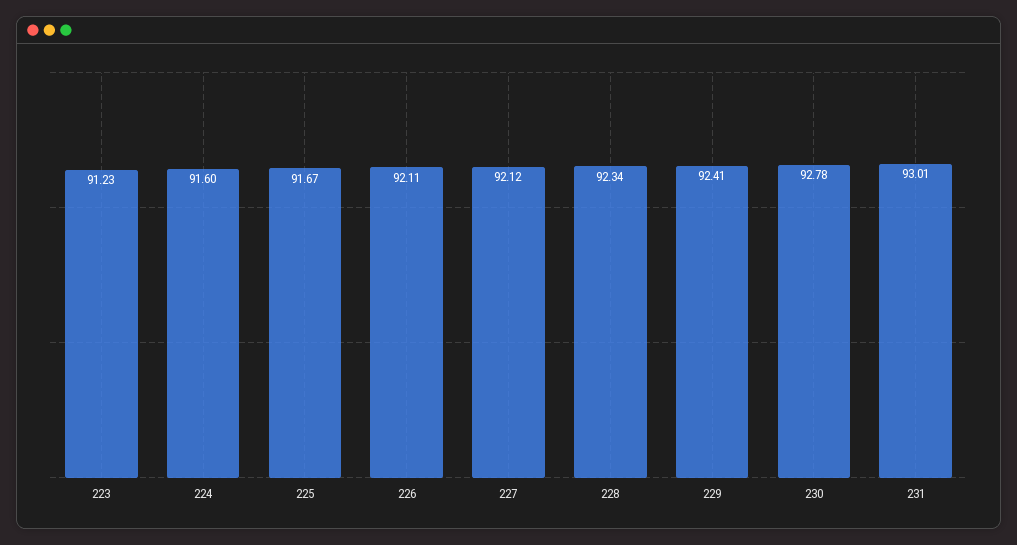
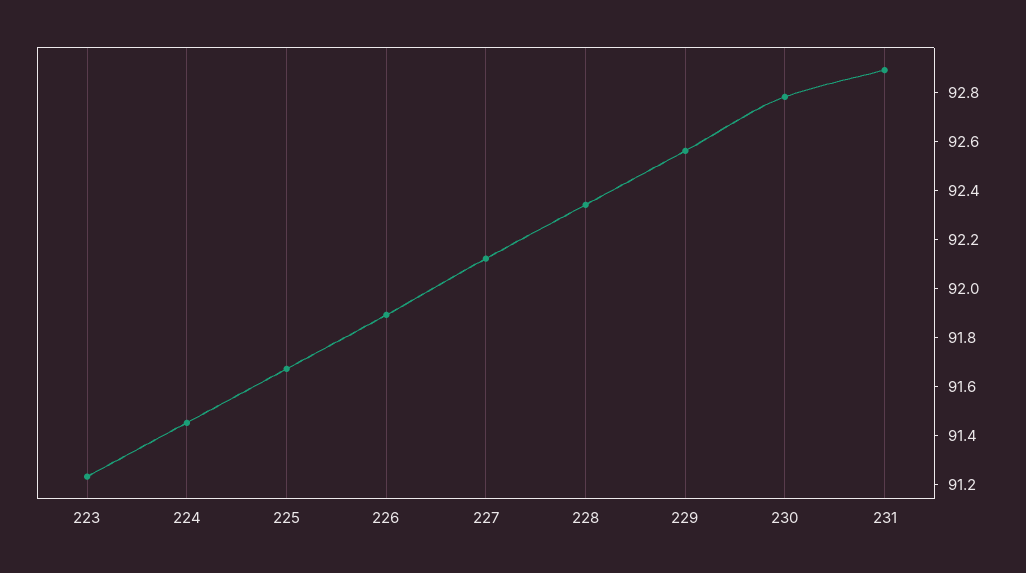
224: 91.6 -> 91.45
226: 92.11 -> 91.9
229: 92.41 -> 92.55
231: 93.01 -> 92.9

